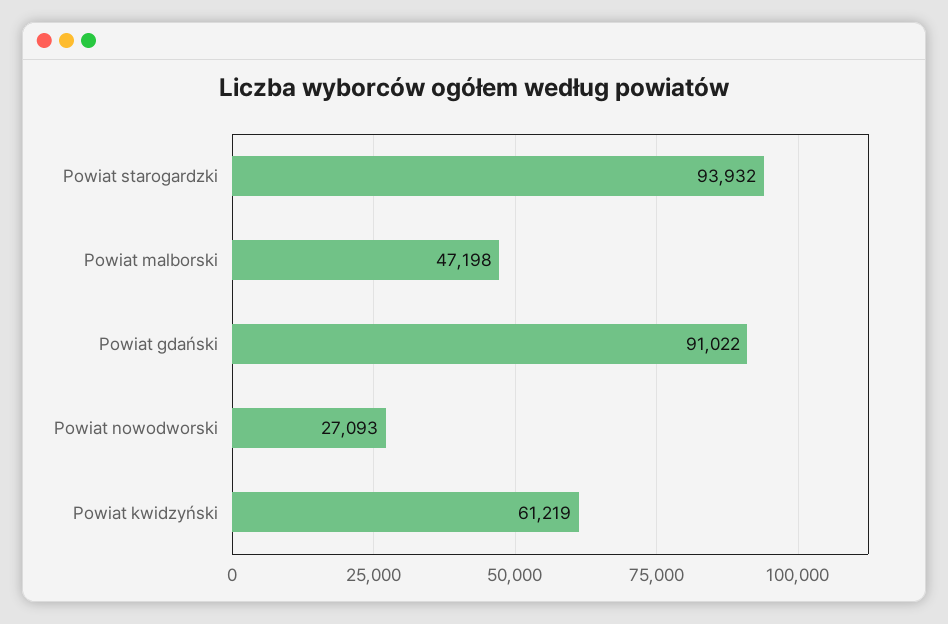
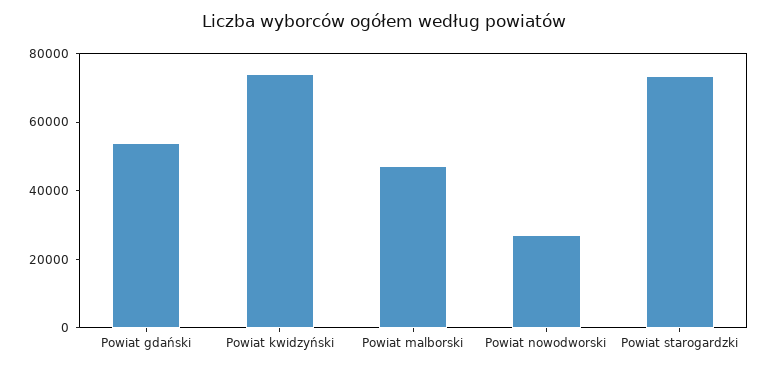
Powiat starogardzki: 93932 -> 75000
Powiat gdański: 91022 -> 55000
Powiat kwidzyński: 61219 -> 75000

